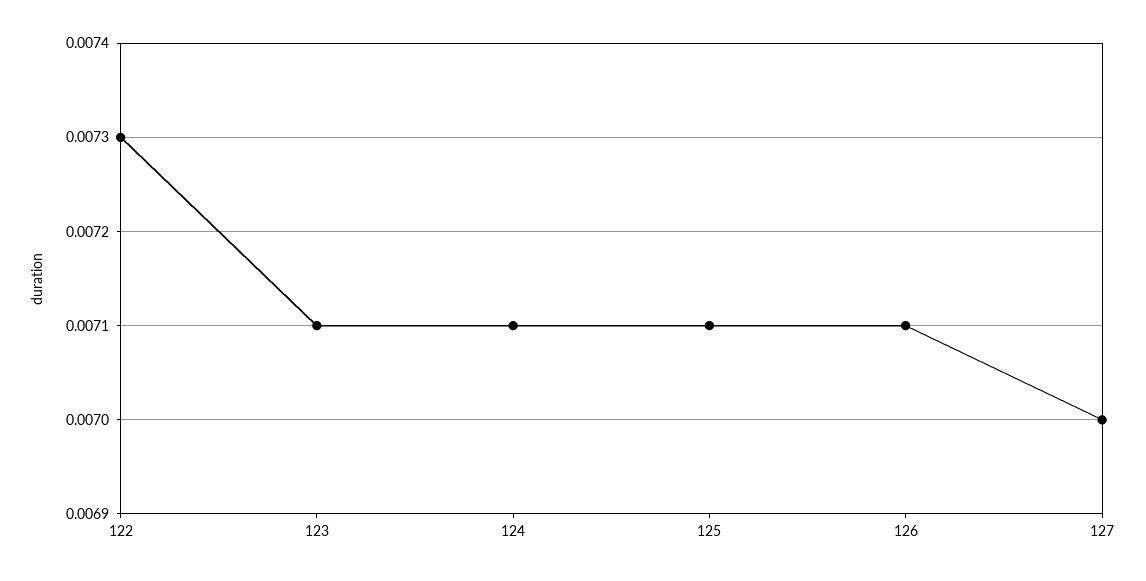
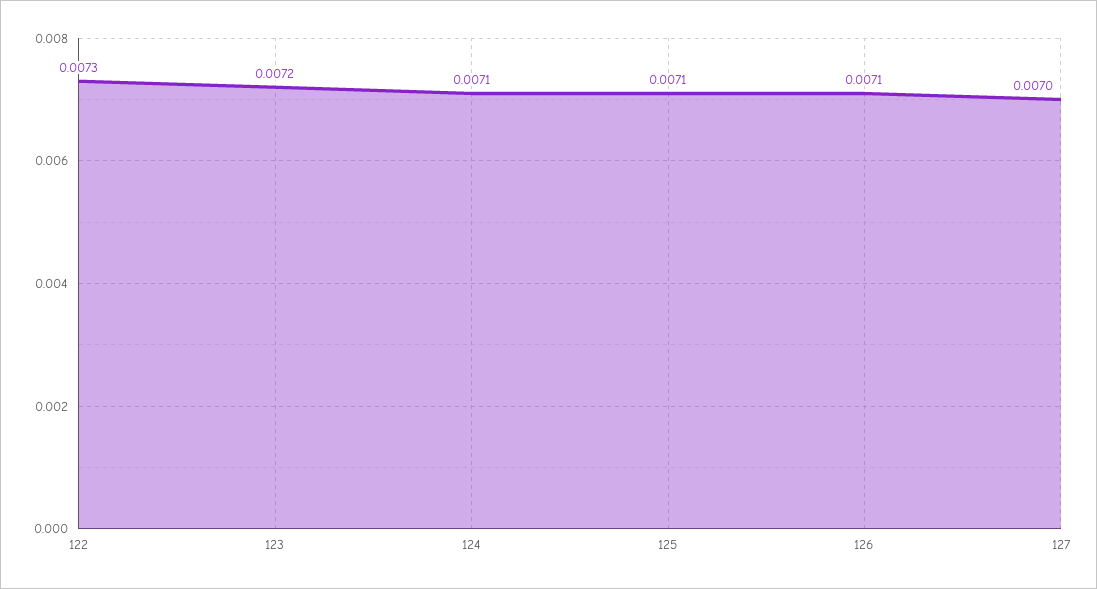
123: 0.0071 -> 0.0072

